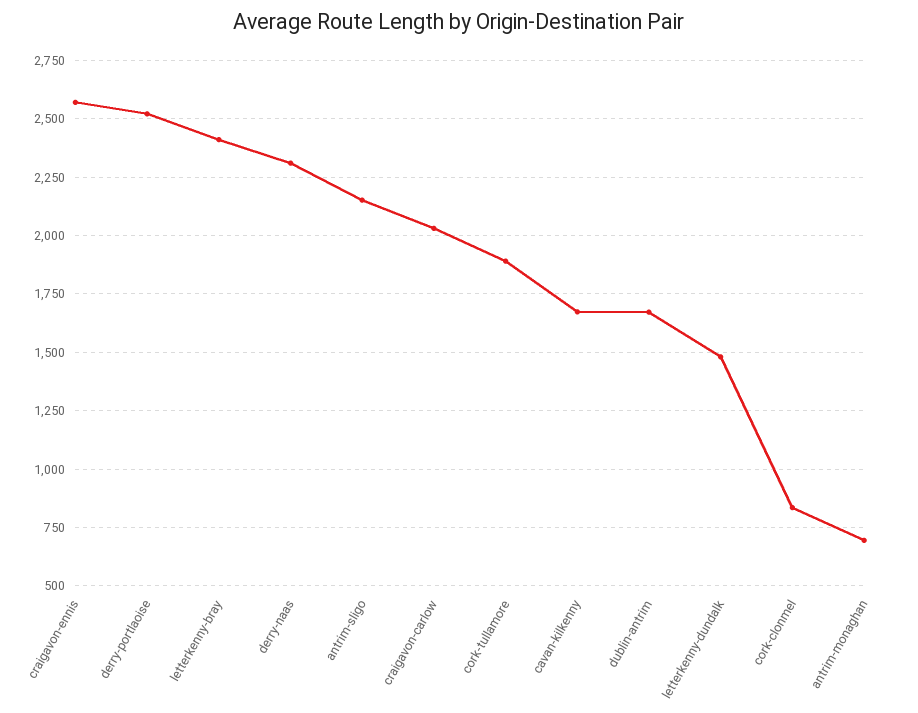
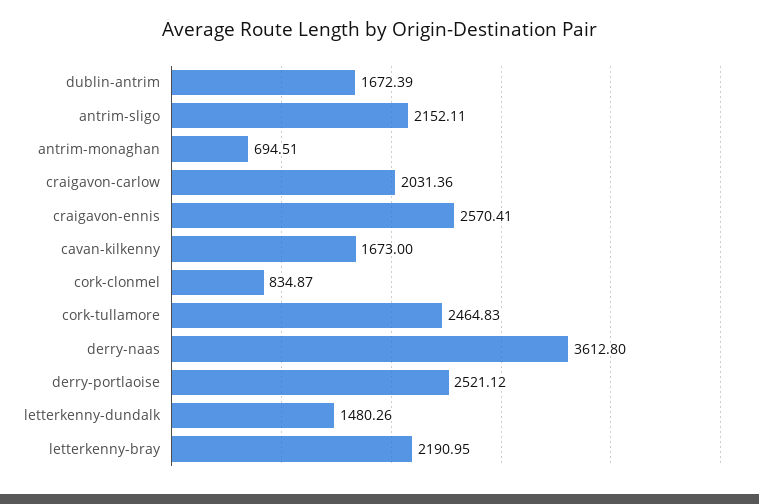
letterkenny-bray: 2400 -> 2190.95
derry-naas: 2300 -> 3612.8
cork-tullamore: 1900 -> 2464.83

